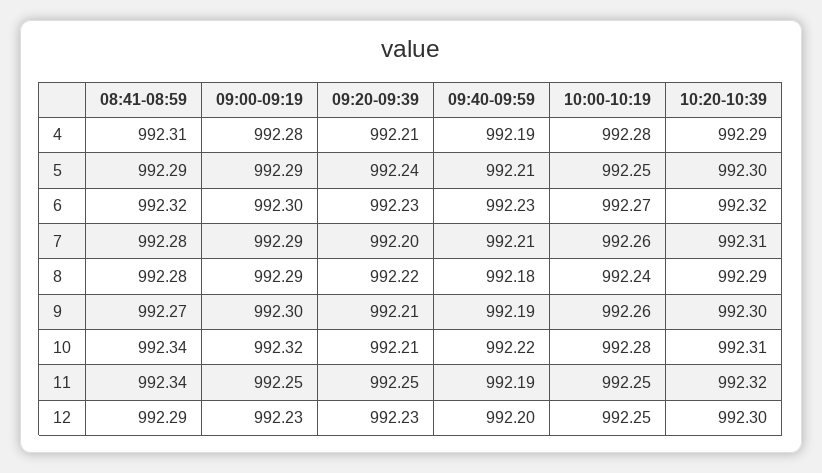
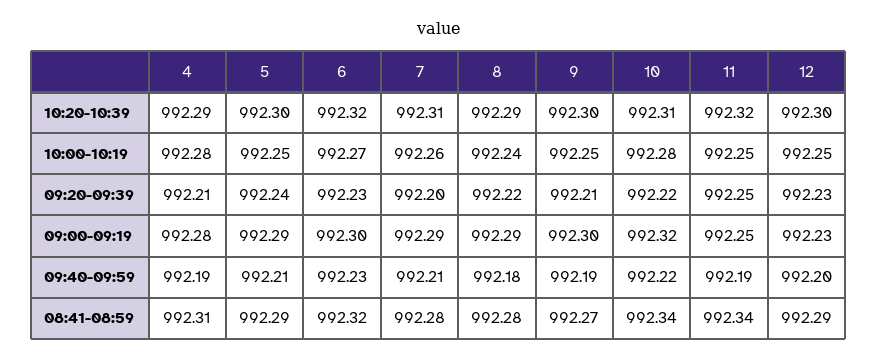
10:00-10:19, 9: 992.26 -> 992.25
09:20-09:39, 10: 992.21 -> 992.22

